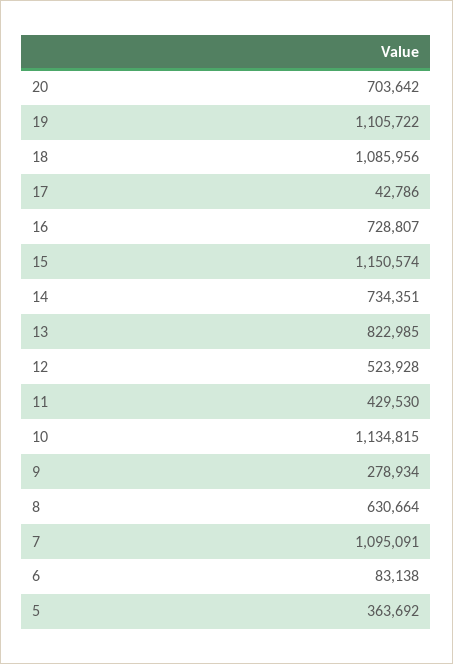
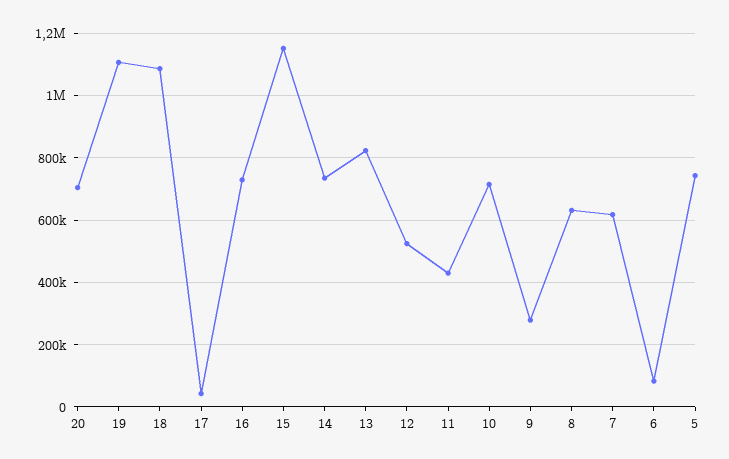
10: 1134815 -> 720000
7: 1095091 -> 620000
5: 363692 -> 740000

